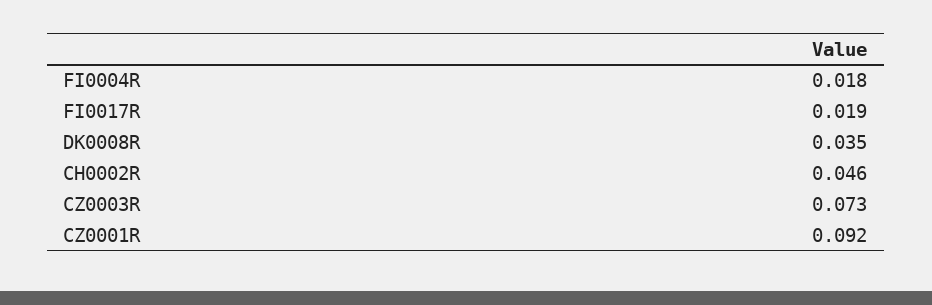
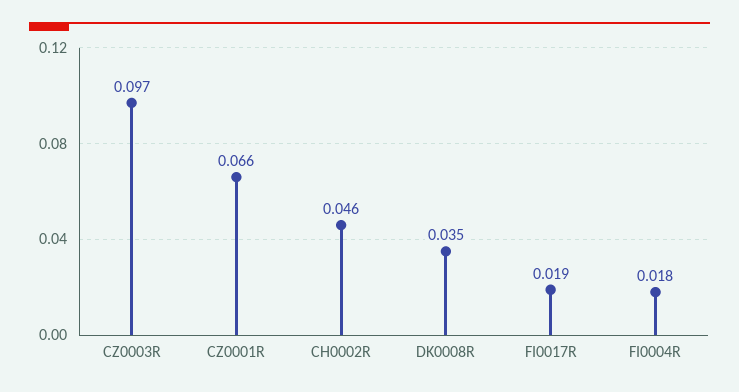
CZ0003R: 0.073 -> 0.097
CZ0001R: 0.092 -> 0.066

